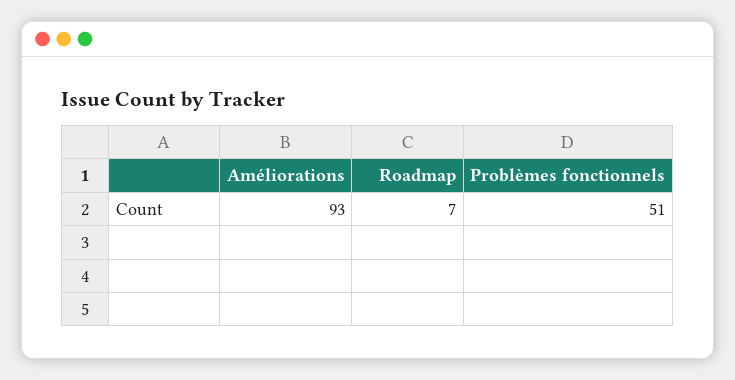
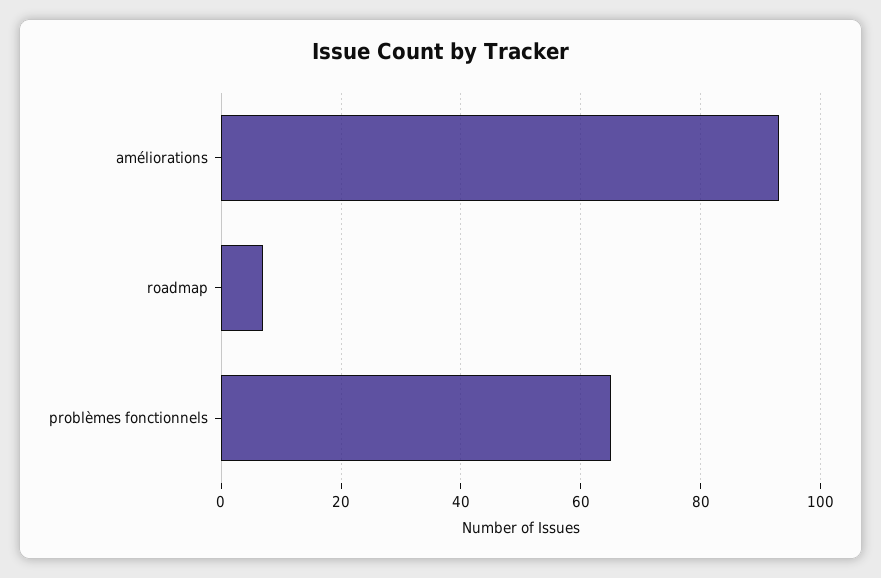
Problèmes fonctionnels: 51 -> 65

